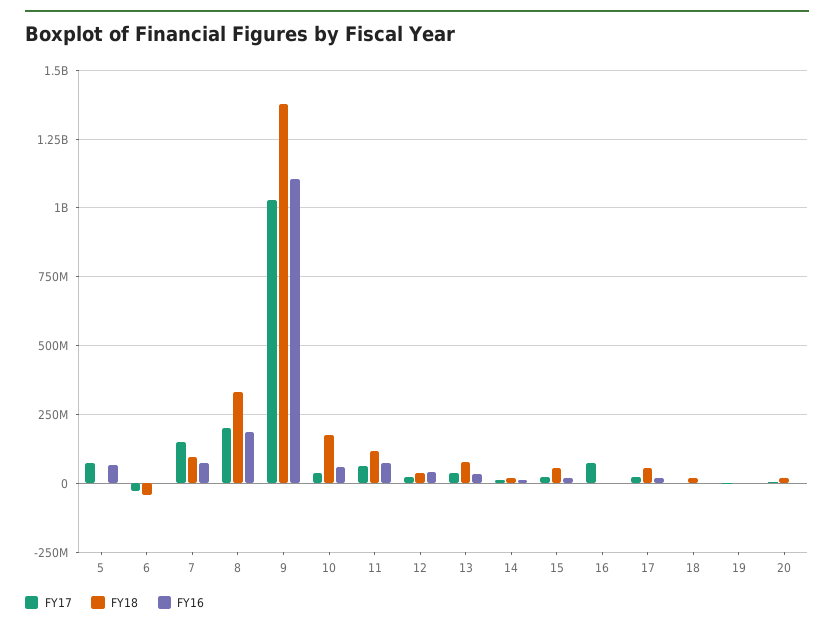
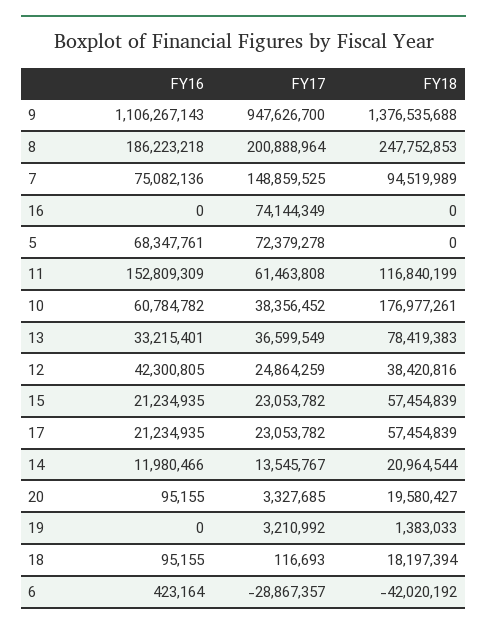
FY18, 8: 325000000 -> 247752853
FY17, 9: 1025000000 -> 947626700
FY16, 11: 75000000 -> 152809309

